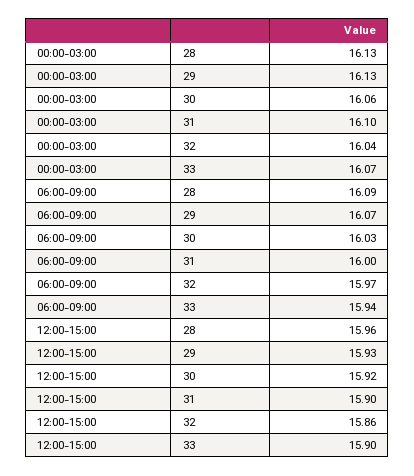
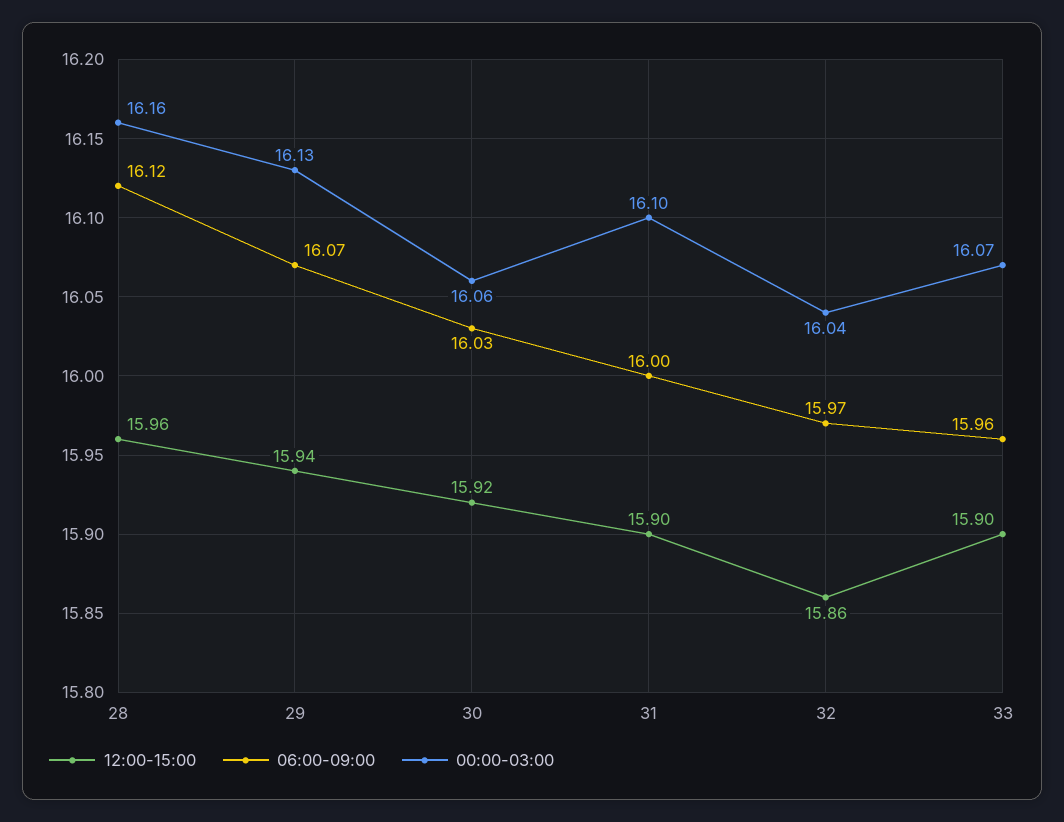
00:00-03:00, 28: 16.13 -> 16.16
06:00-09:00, 28: 16.09 -> 16.12
06:00-09:00, 33: 15.94 -> 15.96
12:00-15:00, 29: 15.93 -> 15.94

